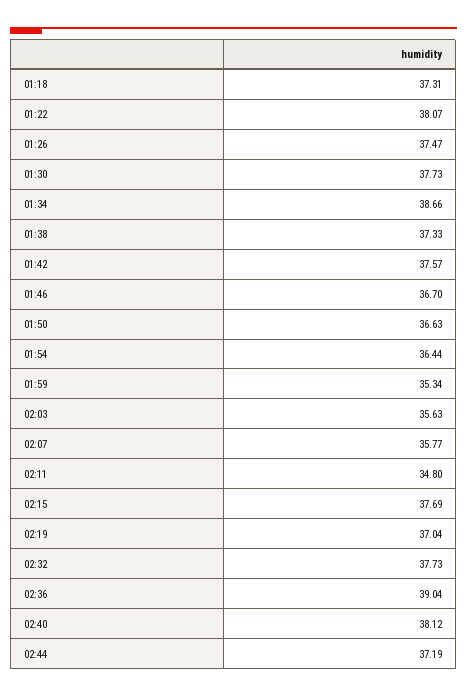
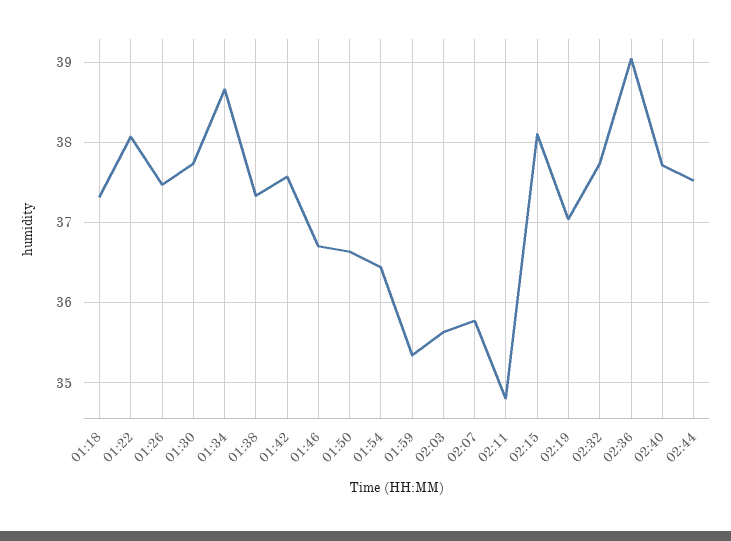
02:15: 37.69 -> 38.1
02:40: 38.12 -> 37.7
02:44: 37.19 -> 37.5

